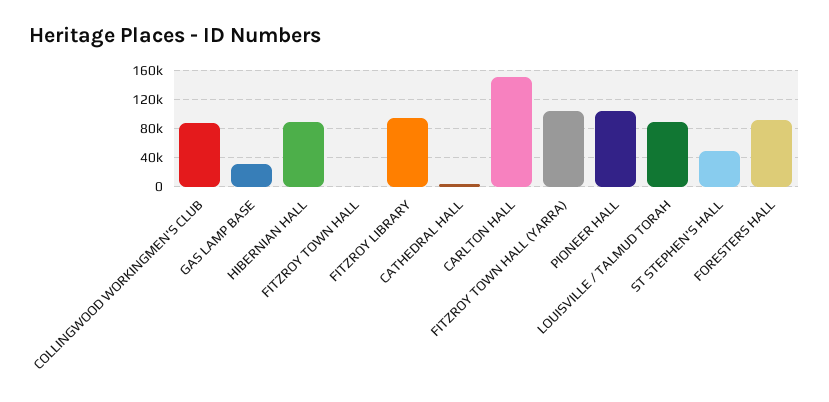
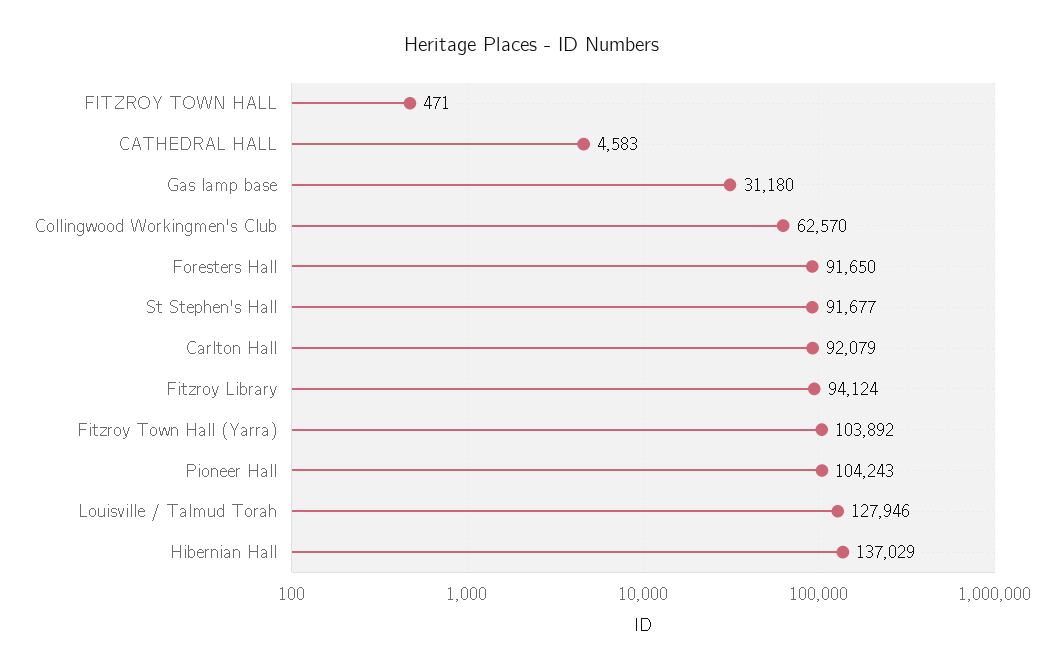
COLLINGWOOD WORKINGMEN'S CLUB: 90000 -> 62570
HIBERNIAN HALL: 90000 -> 137029
CARLTON HALL: 150000 -> 92079
LOUISVILLE / TALMUD TORAH: 90000 -> 127946
ST STEPHEN'S HALL: 50000 -> 91677

